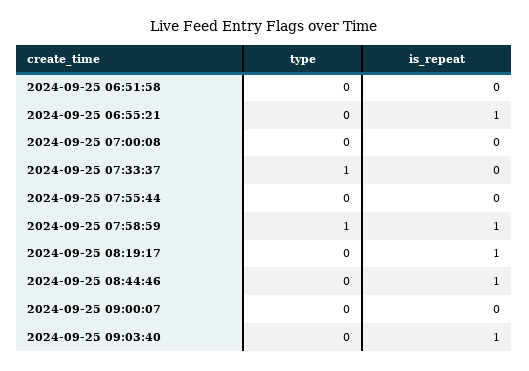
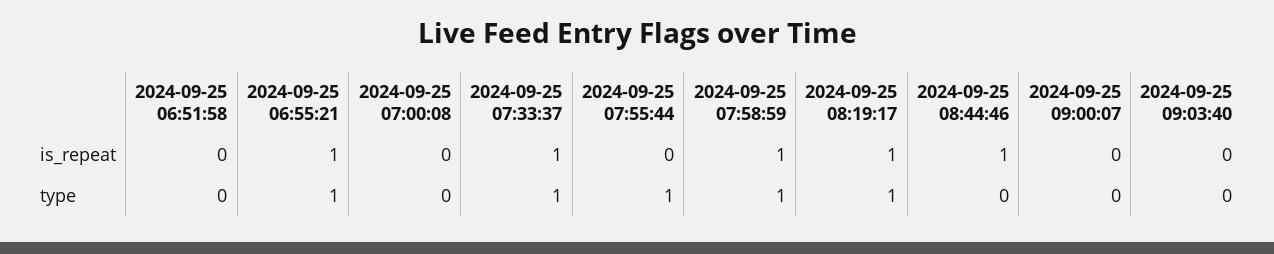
type, 2024-09-25 06:55:21: 0 -> 1
is_repeat, 2024-09-25 07:33:37: 0 -> 1
type, 2024-09-25 07:55:44: 0 -> 1
type, 2024-09-25 08:19:17: 0 -> 1
is_repeat, 2024-09-25 09:03:40: 1 -> 0

